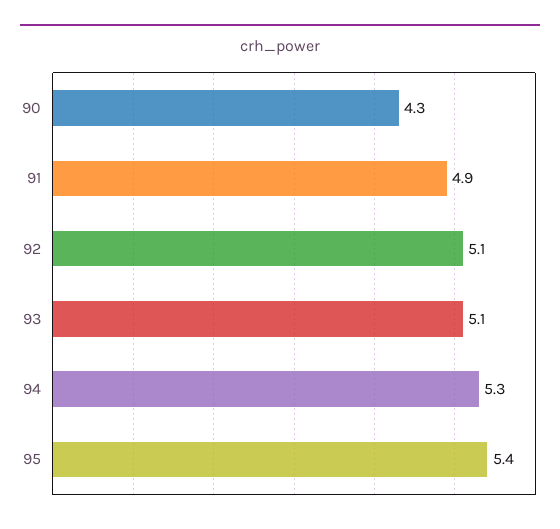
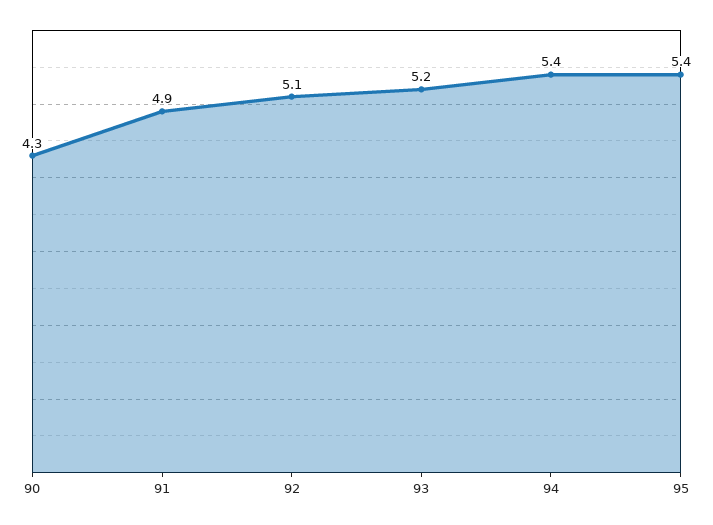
93: 5.1 -> 5.2
94: 5.3 -> 5.4

